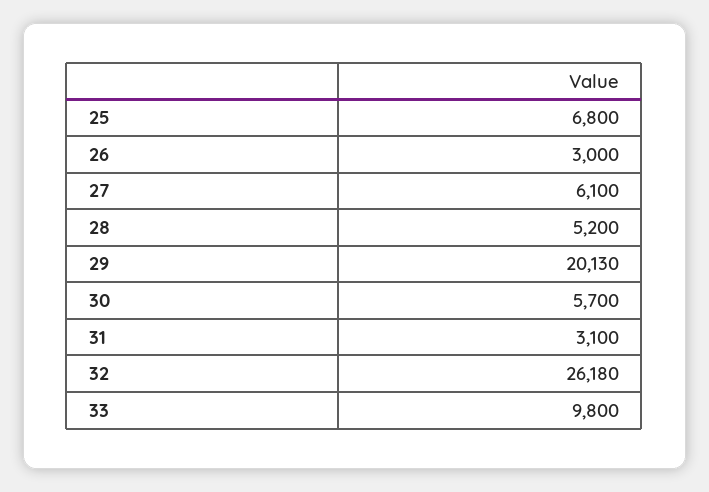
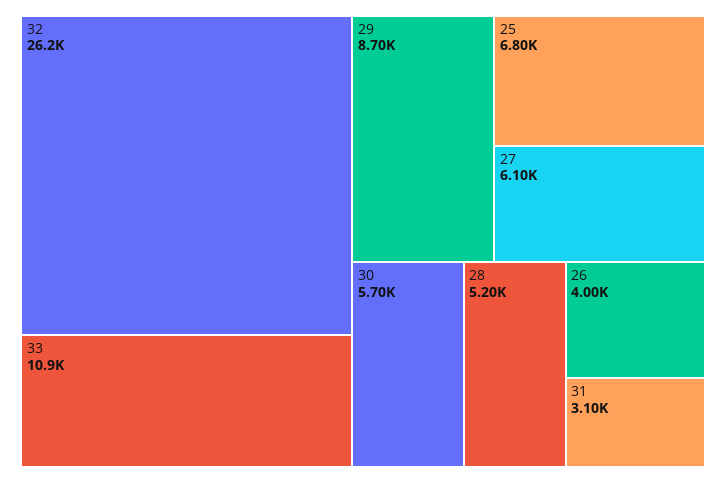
26: 3000 -> 4000
29: 20130 -> 8700
33: 9800 -> 10900

